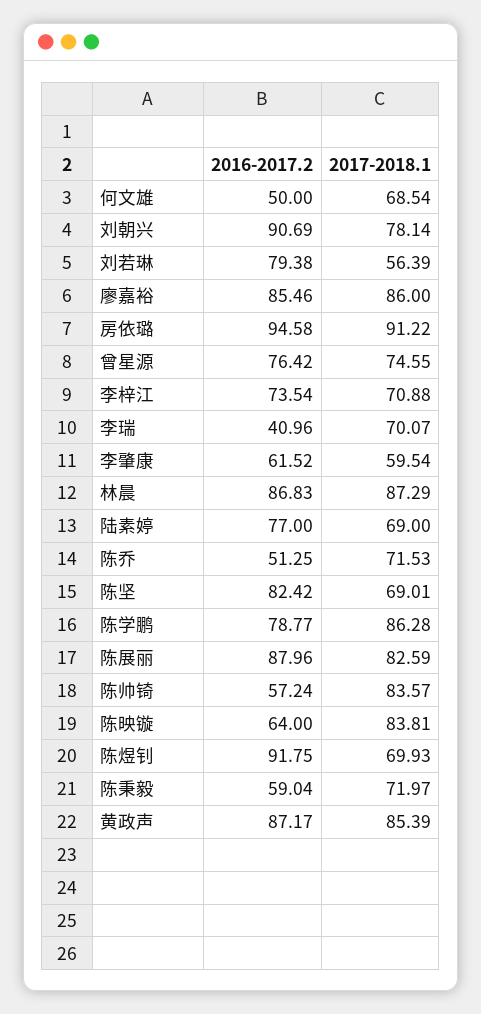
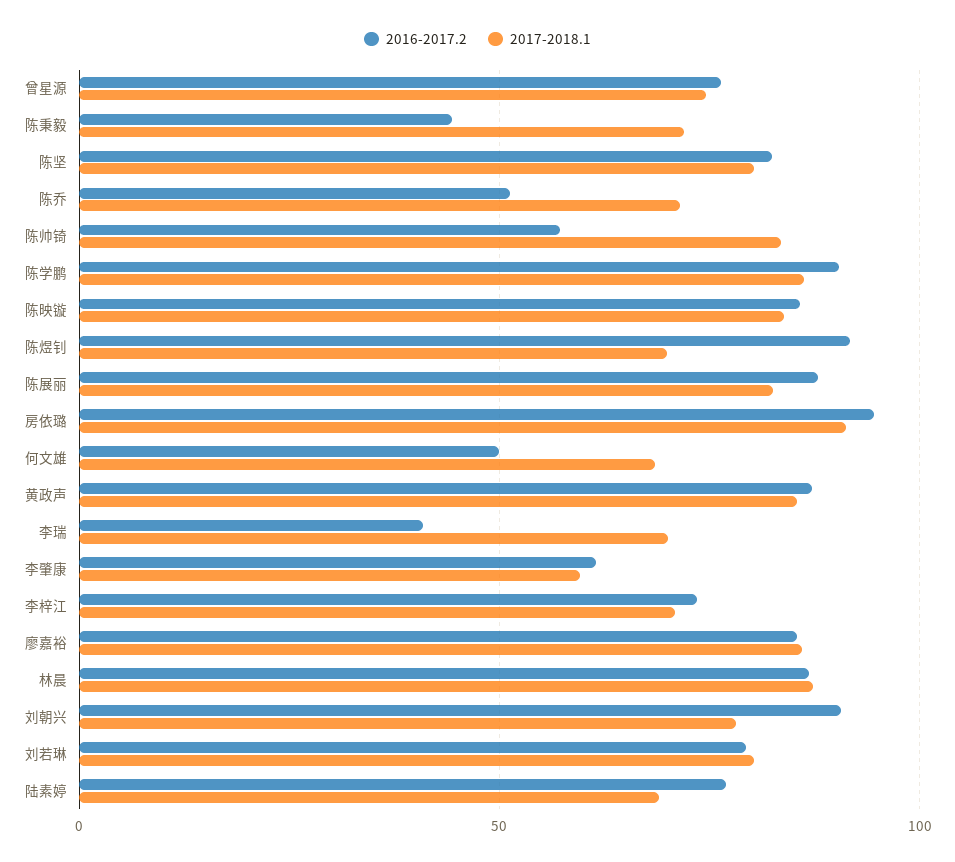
2017-2018.1, 刘若琳: 56.39 -> 80
2017-2018.1, 陈坚: 69.01 -> 80
2016-2017.2, 陈学鹏: 78.77 -> 90
2016-2017.2, 陈映镟: 64 -> 85
2016-2017.2, 陈秉毅: 59.04 -> 45

